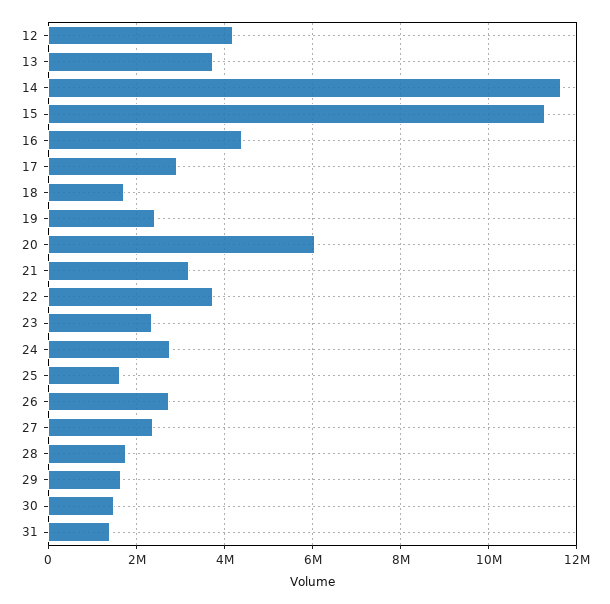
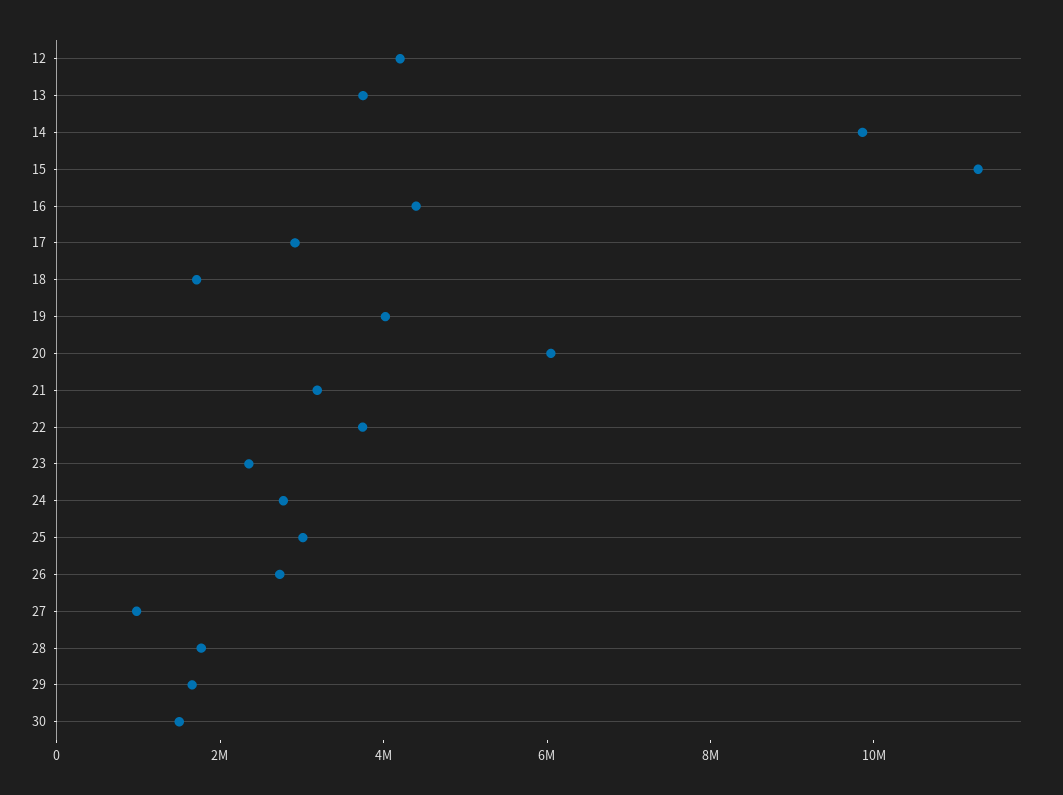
14: 11600000 -> 10000000
19: 2400000 -> 4000000
25: 1600000 -> 3000000
27: 2400000 -> 1000000
31: 1400000 -> none

